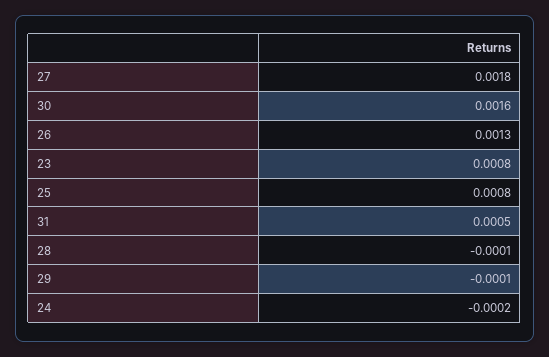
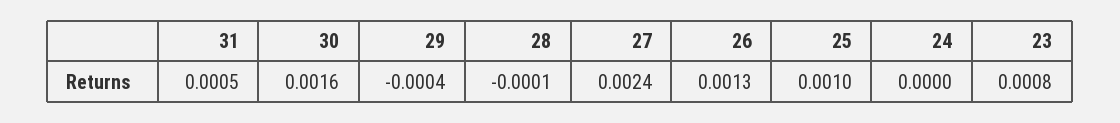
27: 0.0018 -> 0.0024
25: 0.0008 -> 0.001
29: -0.0001 -> -0.0004
24: -0.0002 -> 0

